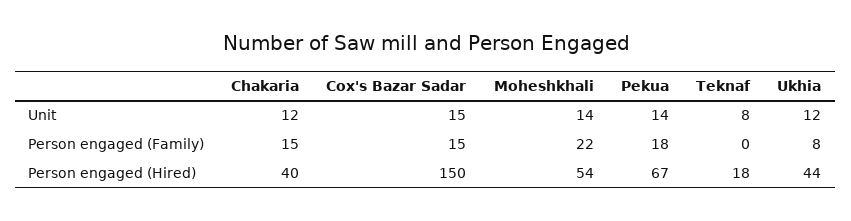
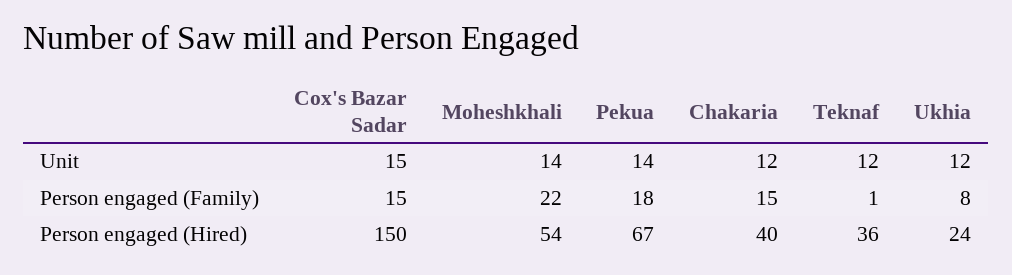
Teknaf, Unit: 8 -> 12
Teknaf, Person engaged (Family): 0 -> 1
Teknaf, Person engaged (Hired): 18 -> 36
Ukhia, Person engaged (Hired): 44 -> 24

